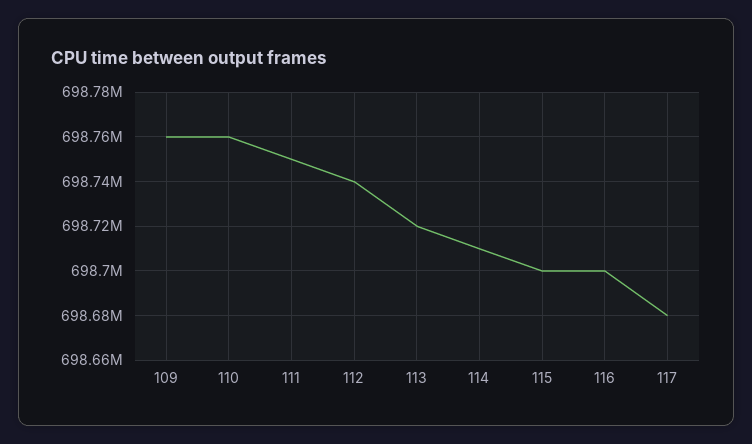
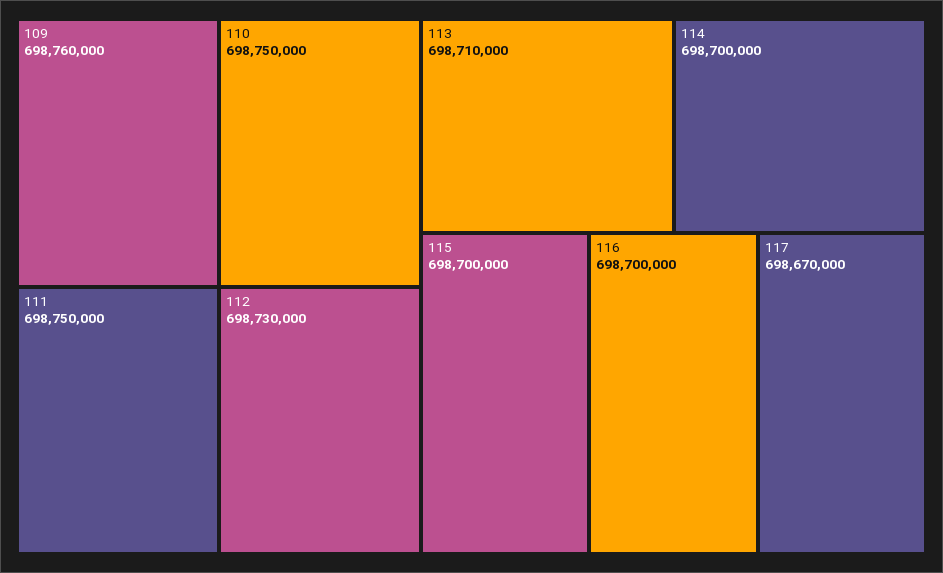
110: 698760000 -> 698750000
112: 698740000 -> 698730000
113: 698720000 -> 698710000
114: 698710000 -> 698700000
117: 698680000 -> 698670000

